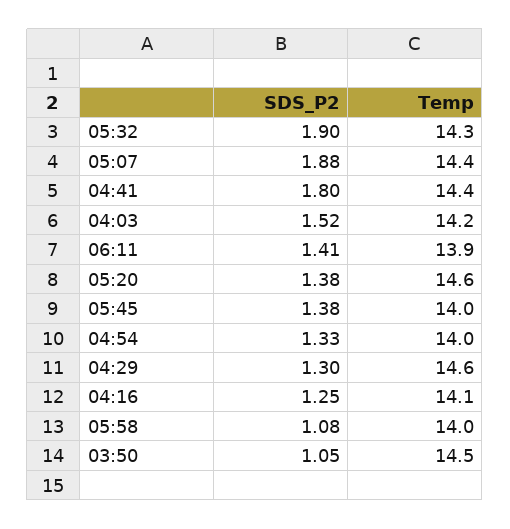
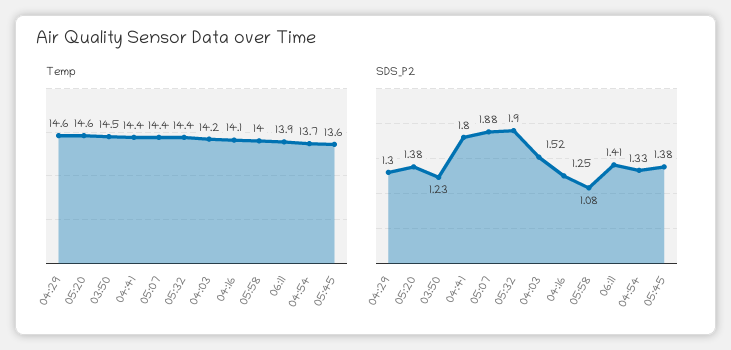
Temp, 05:32: 14.3 -> 14.4
Temp, 05:45: 14 -> 13.6
Temp, 04:54: 14 -> 13.7
SDS_P2, 03:50: 1.05 -> 1.23

